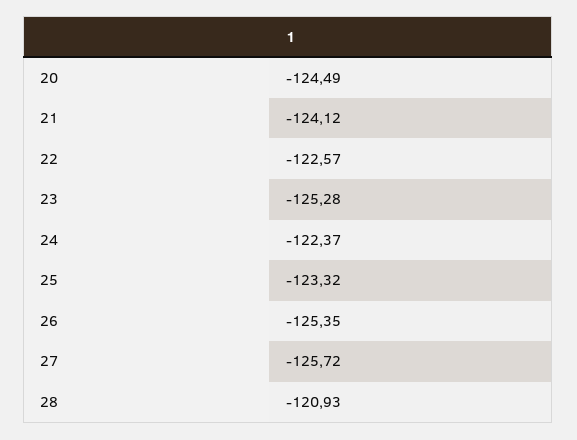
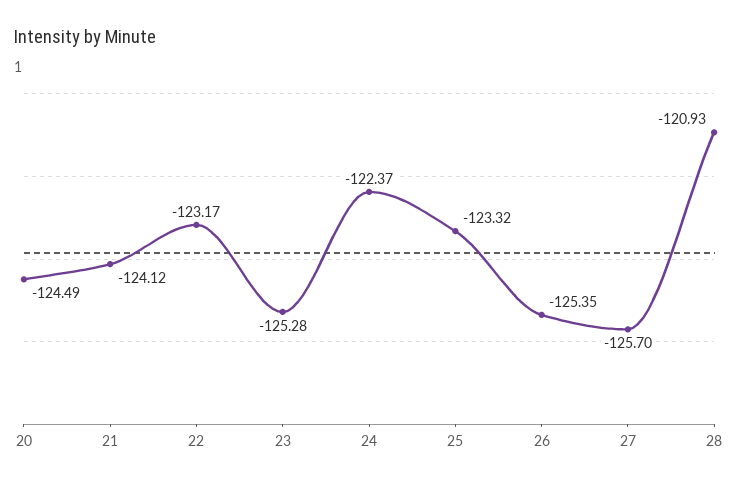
22: -122.57 -> -123.17
27: -125.72 -> -125.7

